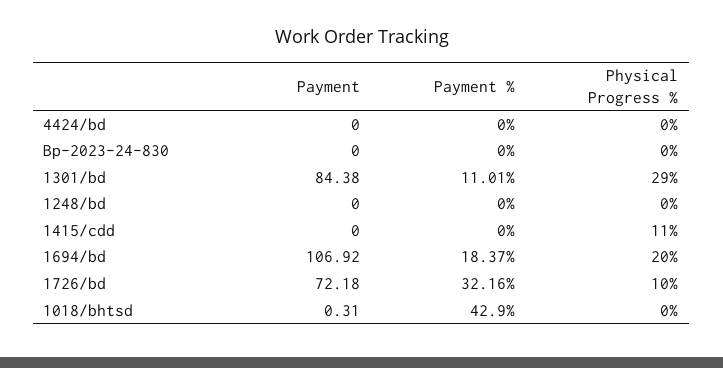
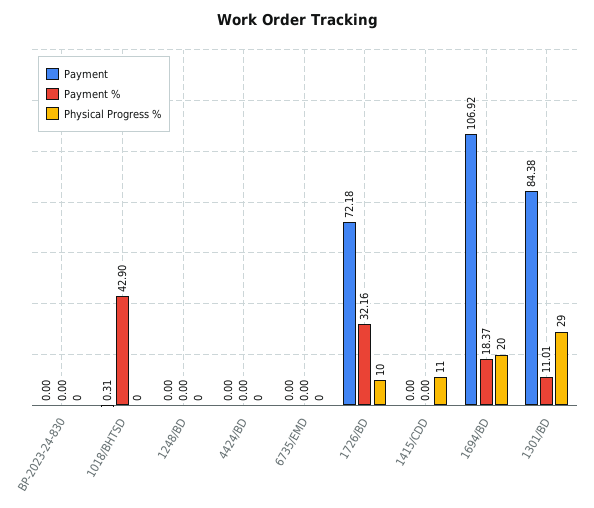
Payment, 6735/EMD: none -> 0
Payment %, 6735/EMD: none -> 0
Physical Progress %, 6735/EMD: none -> 0

